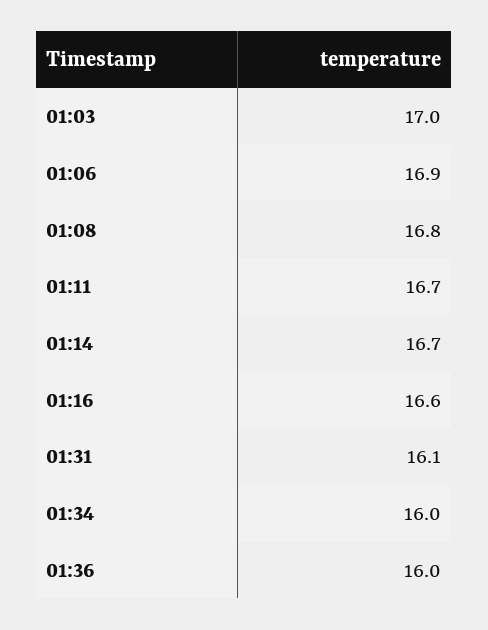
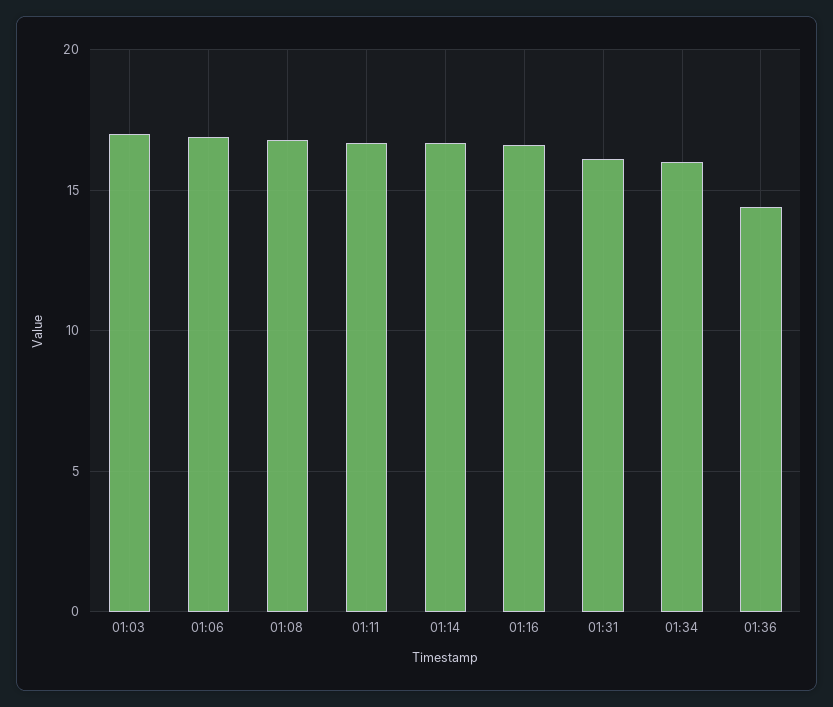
01:36: 16 -> 14.5

